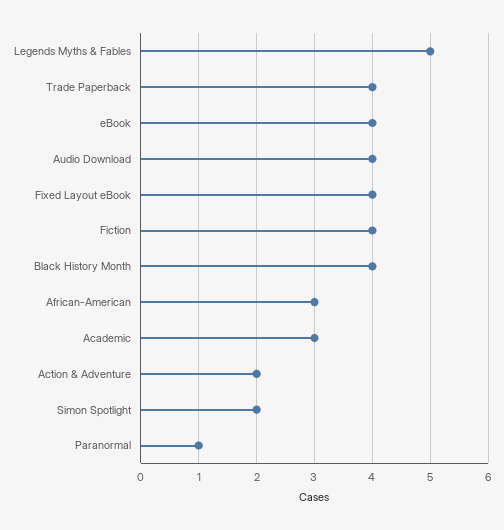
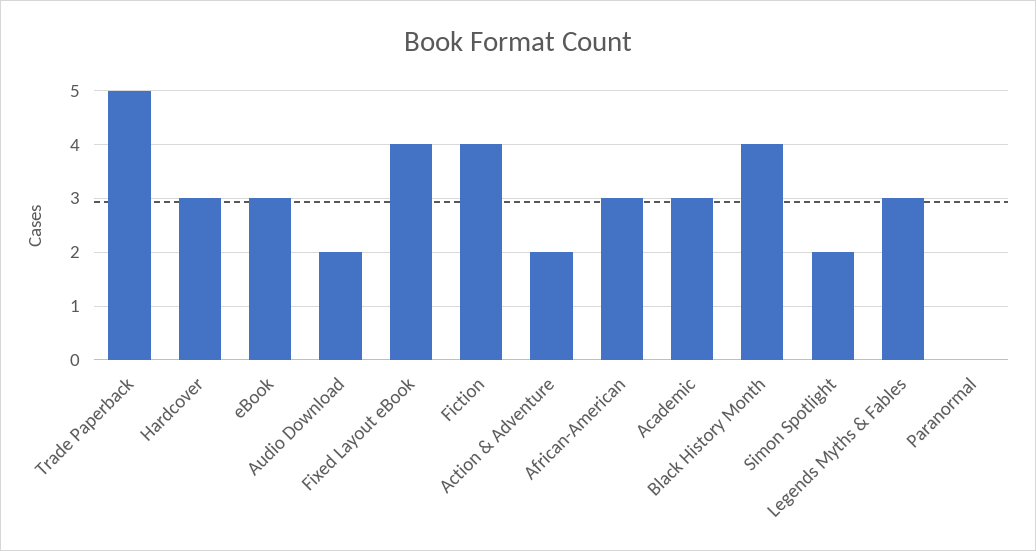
Legends Myths & Fables: 5 -> 3
Trade Paperback: 4 -> 5
eBook: 4 -> 3
Audio Download: 4 -> 2
Paranormal: 1 -> 0
Hardcover: none -> 3

